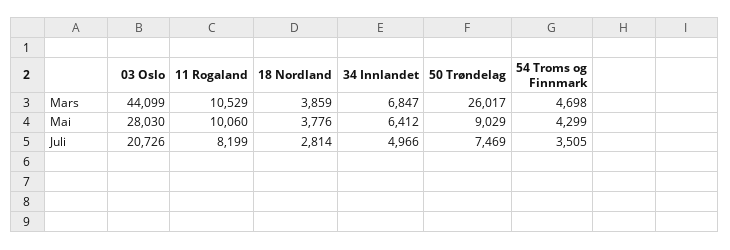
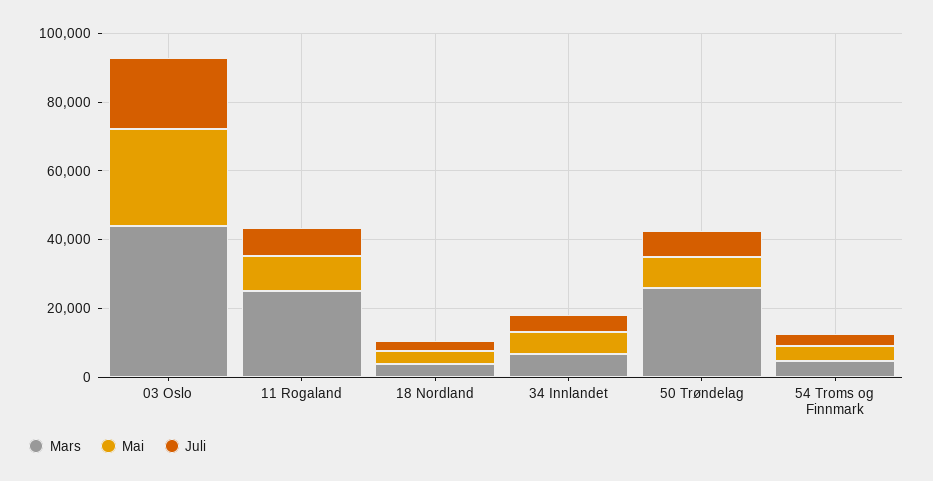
Mars, 11 Rogaland: 10529 -> 25000

